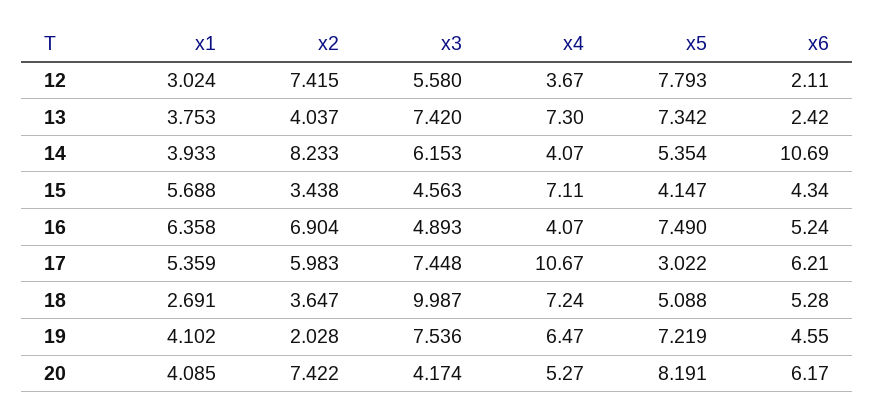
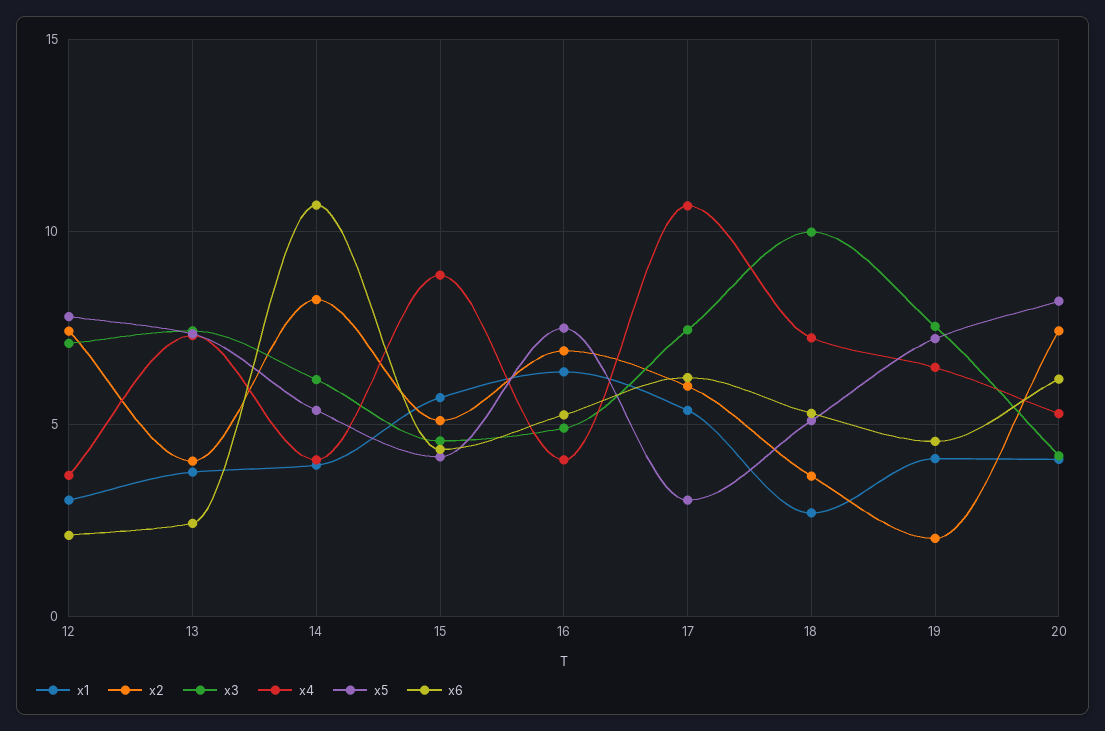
x3, 12: 5.58 -> 7
x2, 15: 3.438 -> 5
x4, 15: 7.11 -> 9

